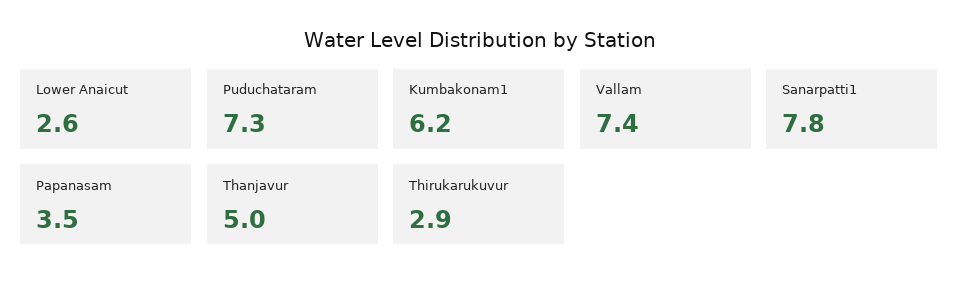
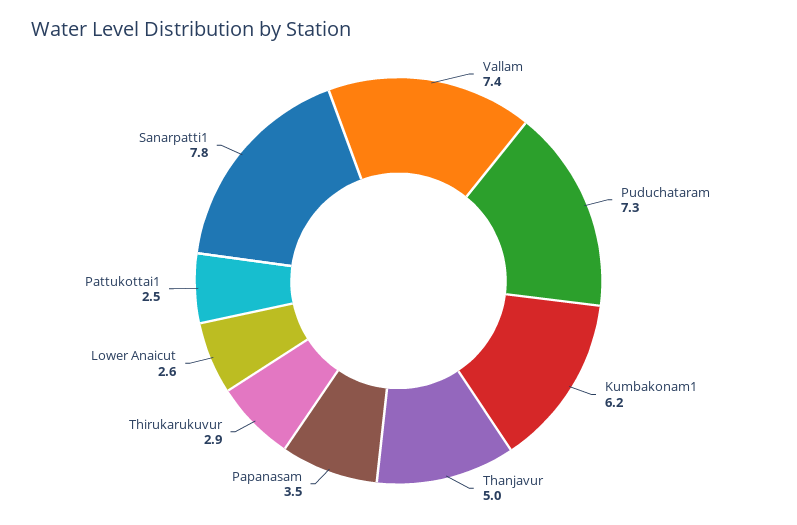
Pattukottai1: none -> 2.5

